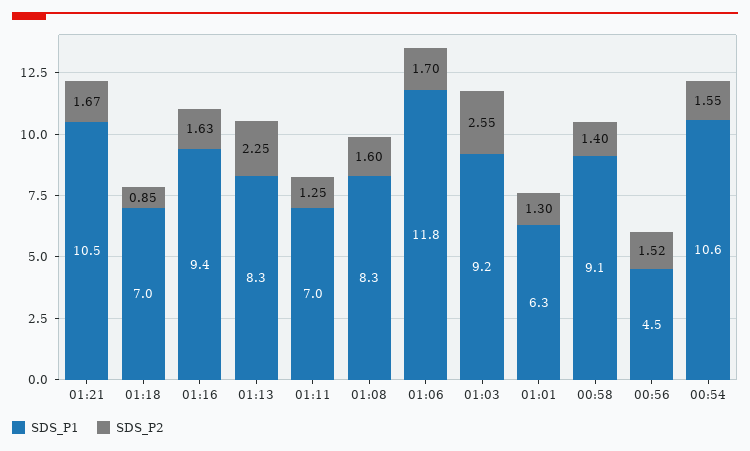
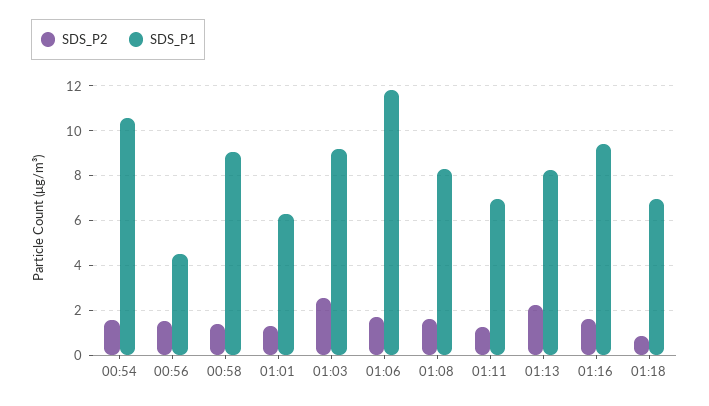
SDS_P1, 01:21: 10.5 -> none
SDS_P2, 01:21: 1.67 -> none

